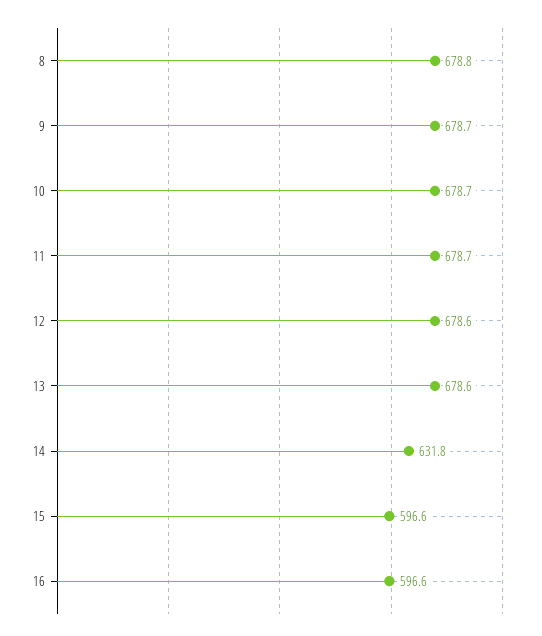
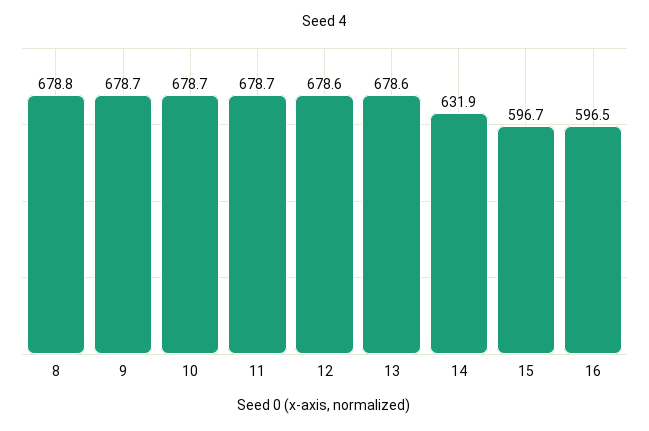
14: 631.8 -> 631.9
15: 596.6 -> 596.7
16: 596.6 -> 596.5

